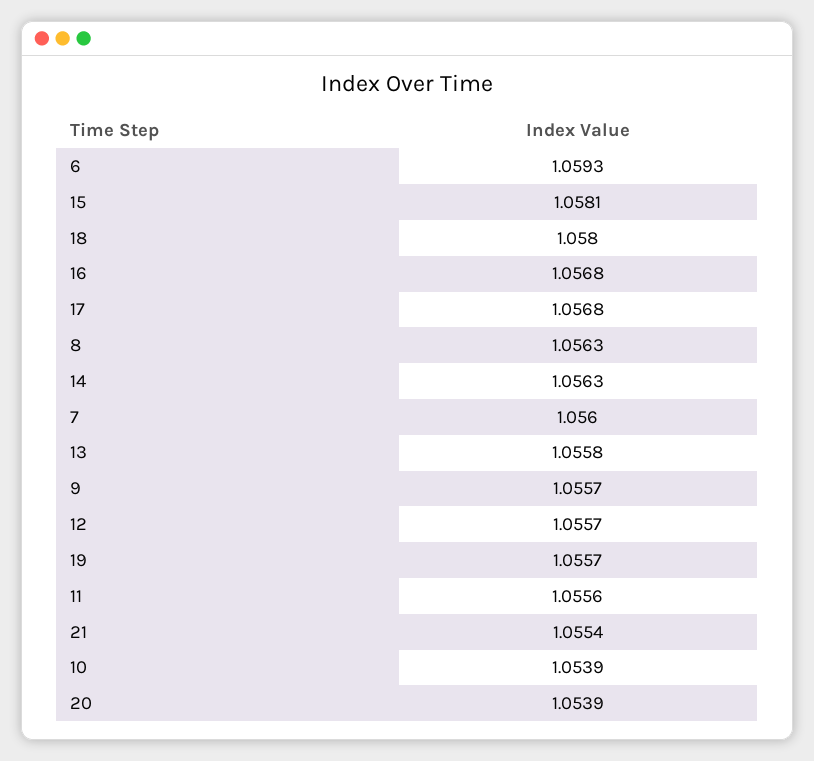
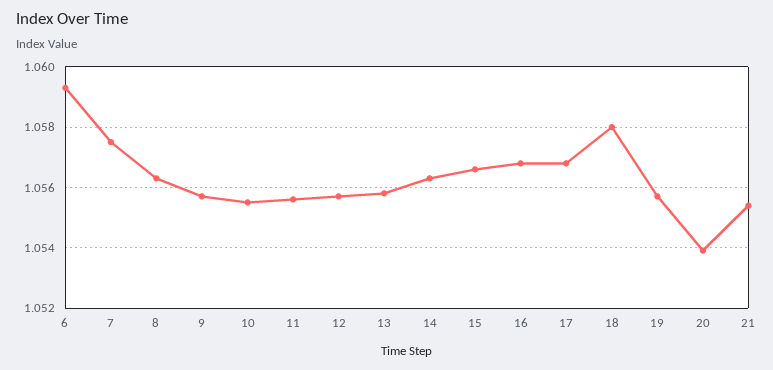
15: 1.0581 -> 1.0565
7: 1.056 -> 1.0575
10: 1.0539 -> 1.0555

